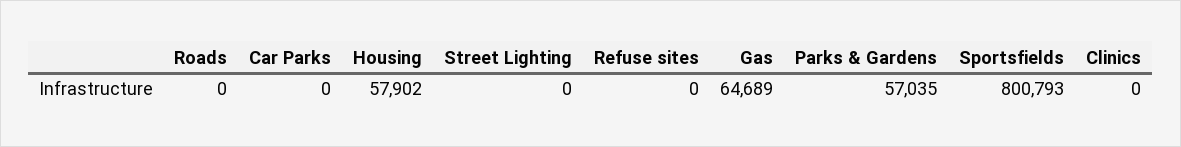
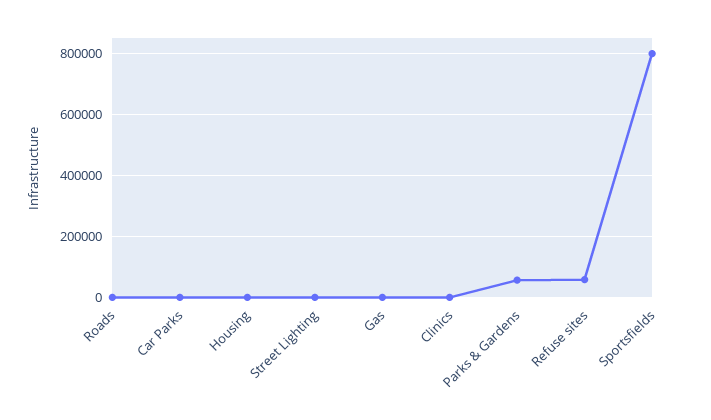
Housing: 57902 -> 0
Refuse sites: 0 -> 60000
Gas: 64689 -> 0

